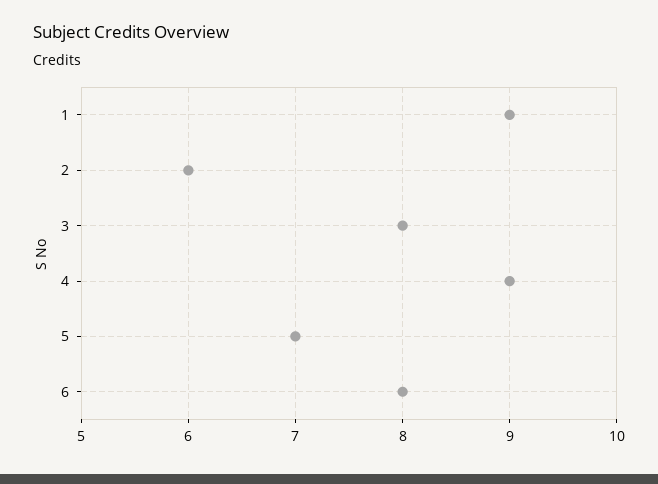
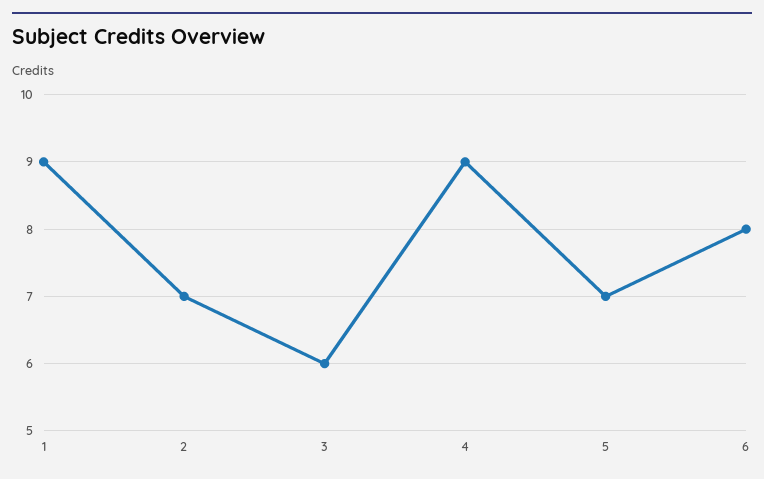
2: 6 -> 7
3: 8 -> 6

